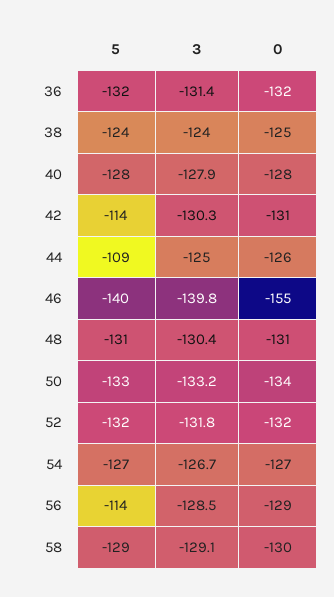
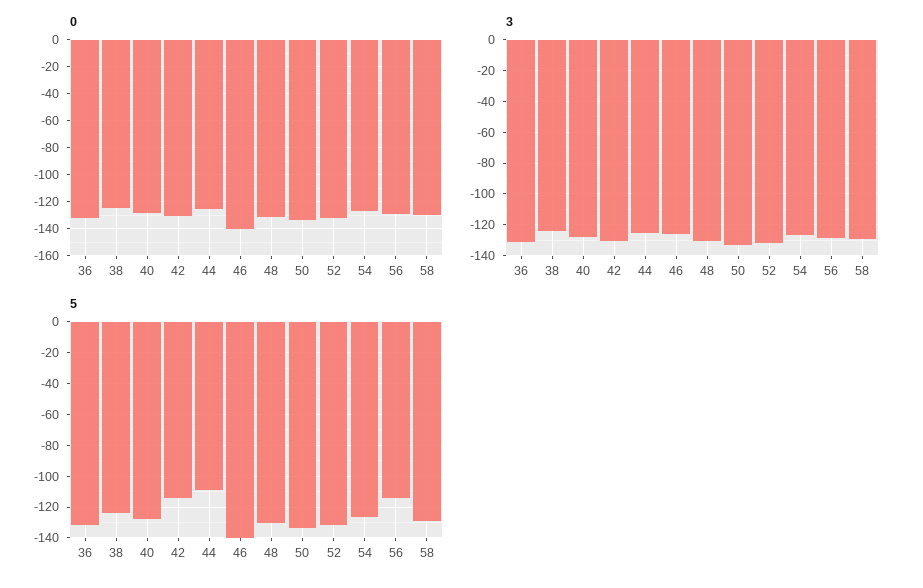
3, 46: -139.8 -> -125
0, 46: -155 -> -140

